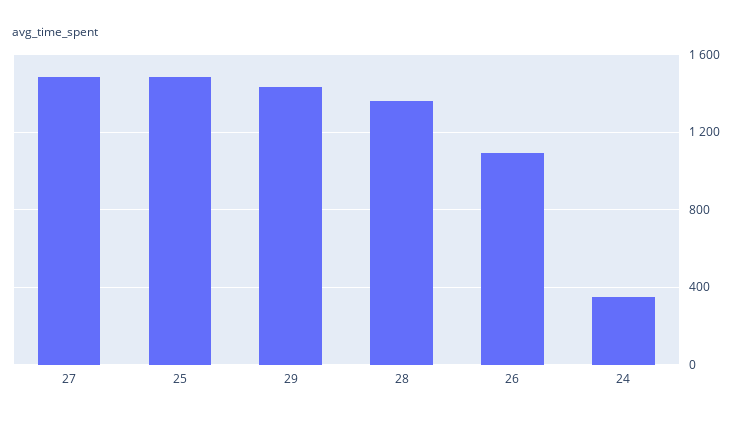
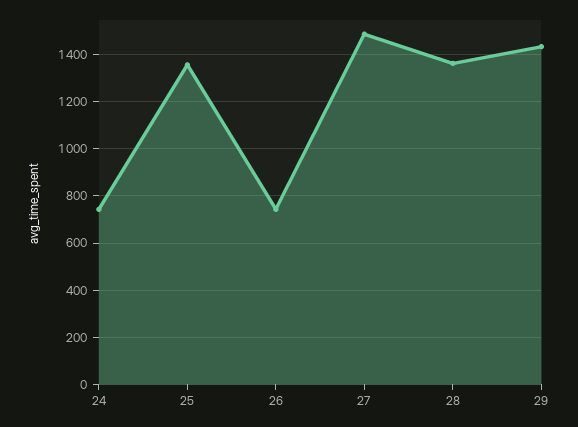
25: 1500 -> 1350
26: 1100 -> 750
24: 350 -> 750

